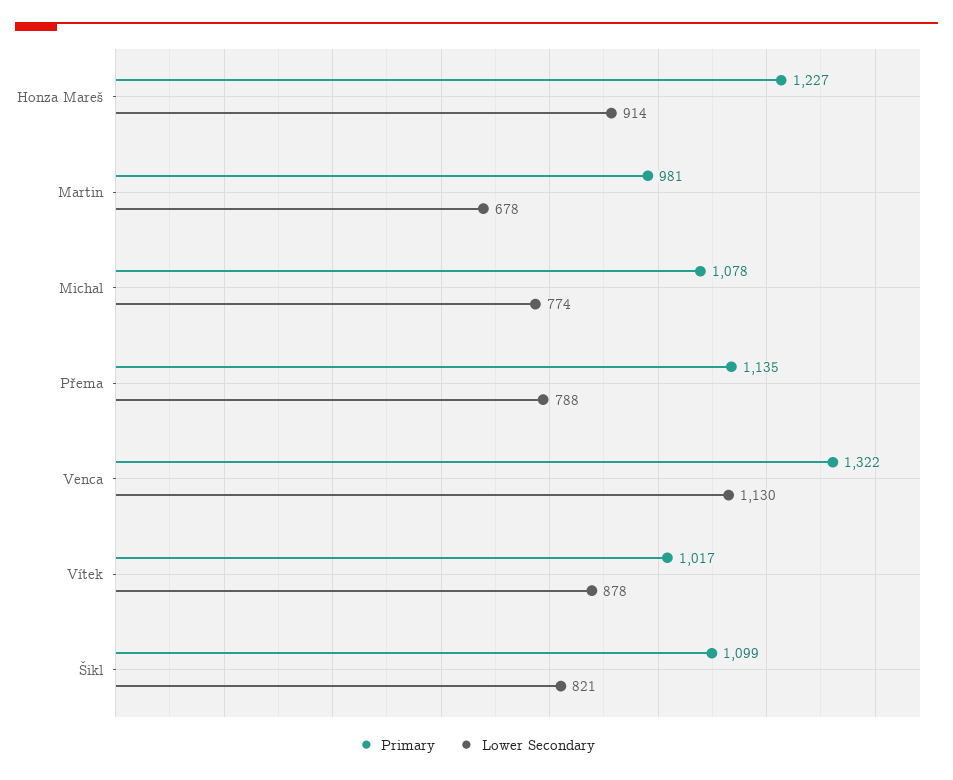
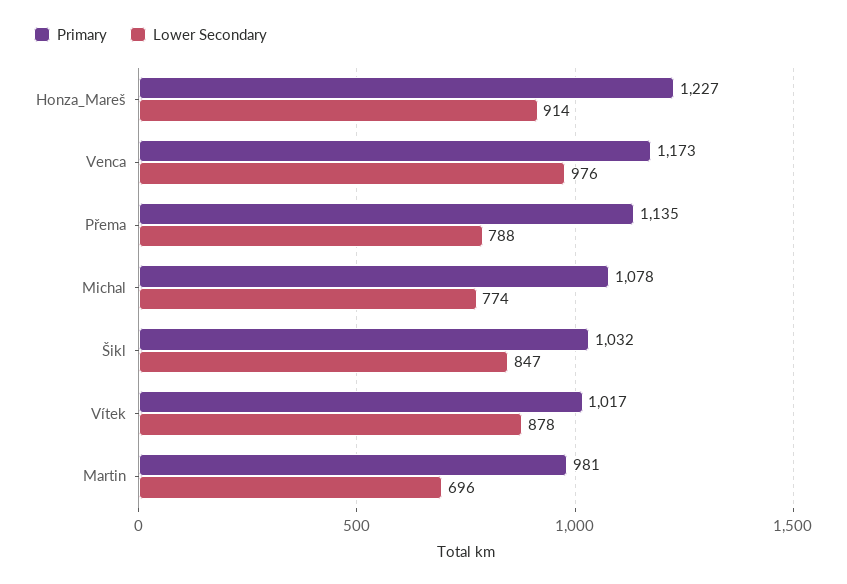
Lower Secondary, Martin: 678 -> 696
Primary, Venca: 1322 -> 1173
Lower Secondary, Venca: 1130 -> 976
Primary, Šikl: 1099 -> 1032
Lower Secondary, Šikl: 821 -> 847

